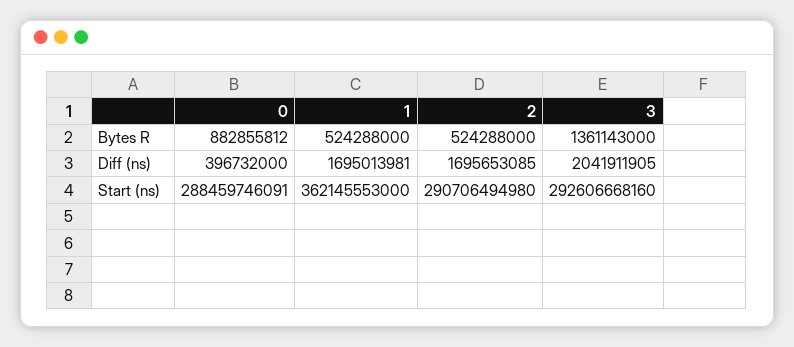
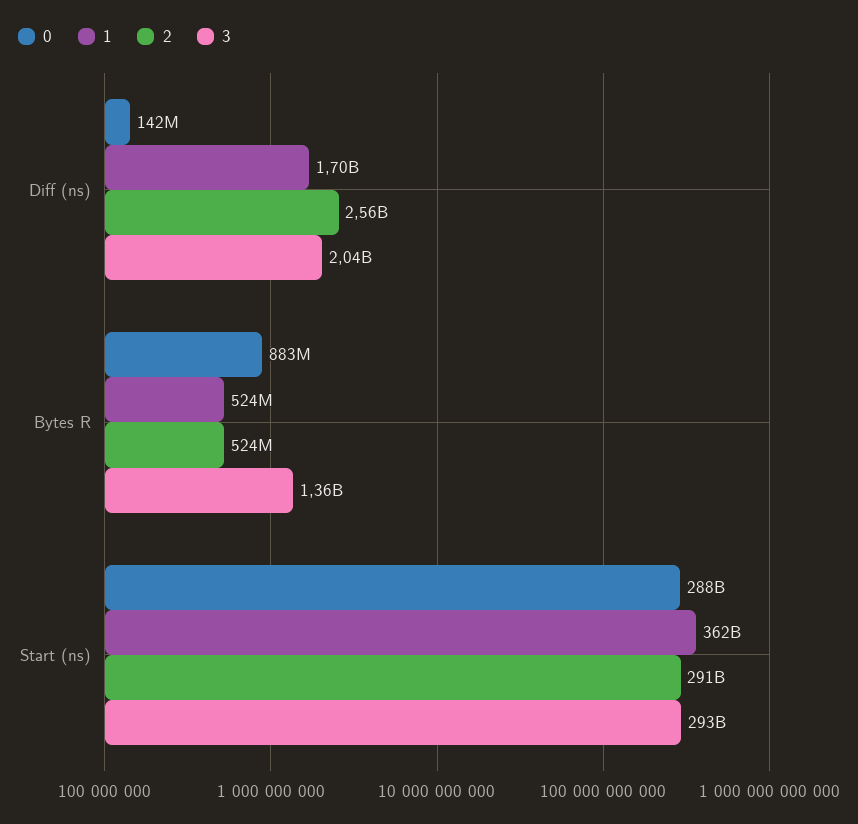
0, Diff (ns): 396732000 -> 142000000
2, Diff (ns): 1695653085 -> 2560000000

